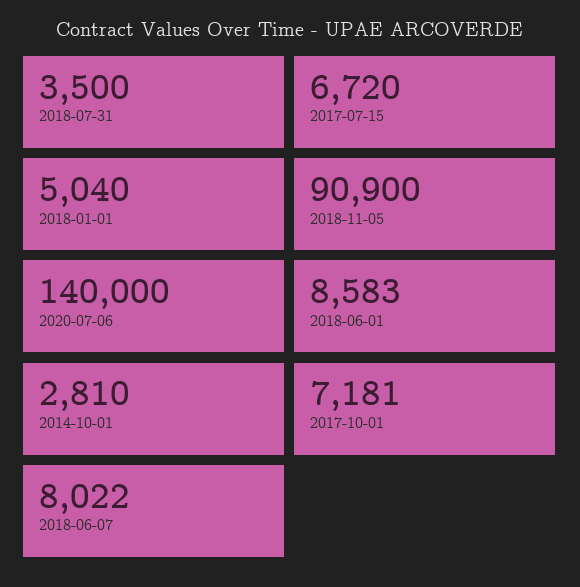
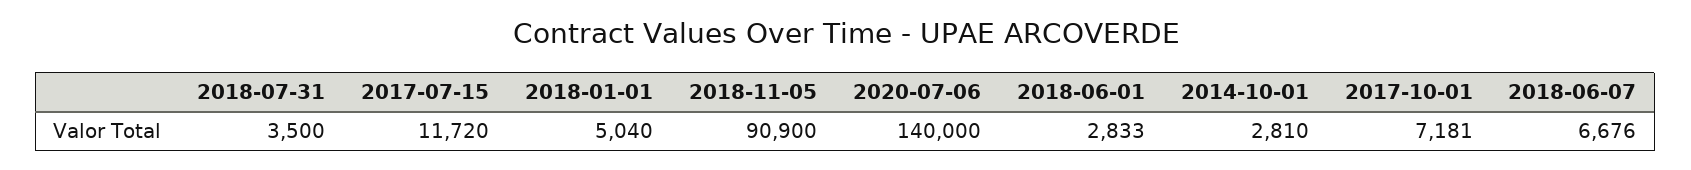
2017-07-15: 6720 -> 11720
2018-06-01: 8583 -> 2833
2018-06-07: 8022 -> 6676

